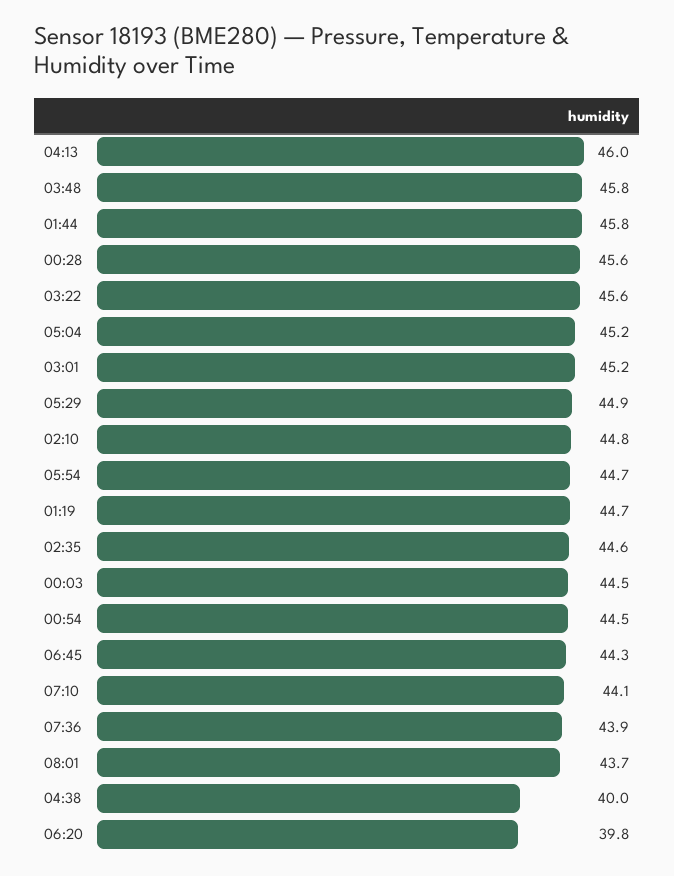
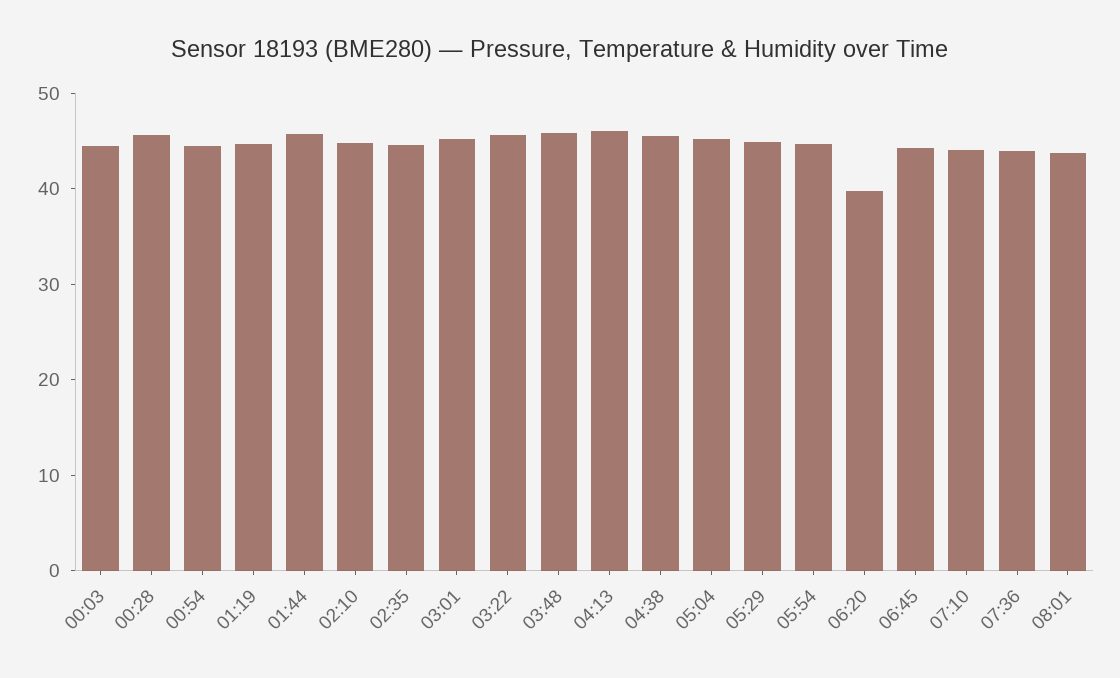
04:38: 40 -> 46

